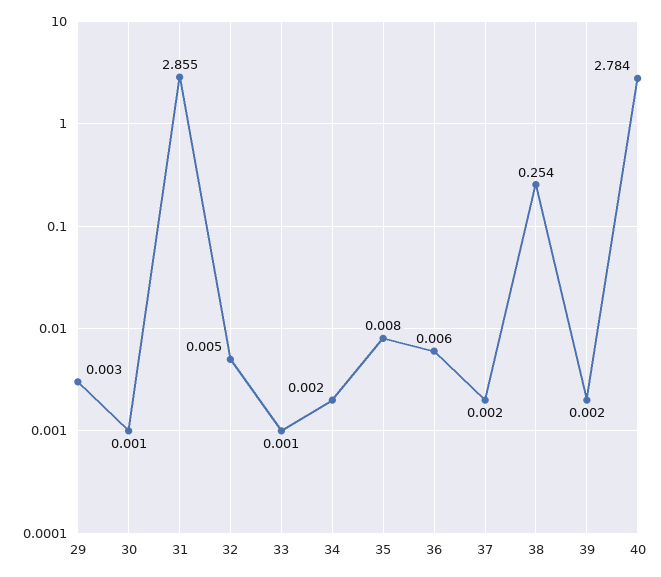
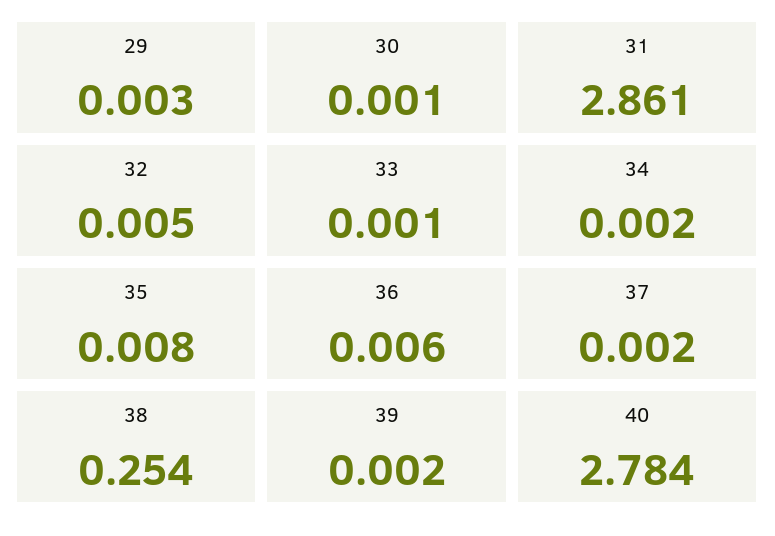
31: 2.855 -> 2.861

